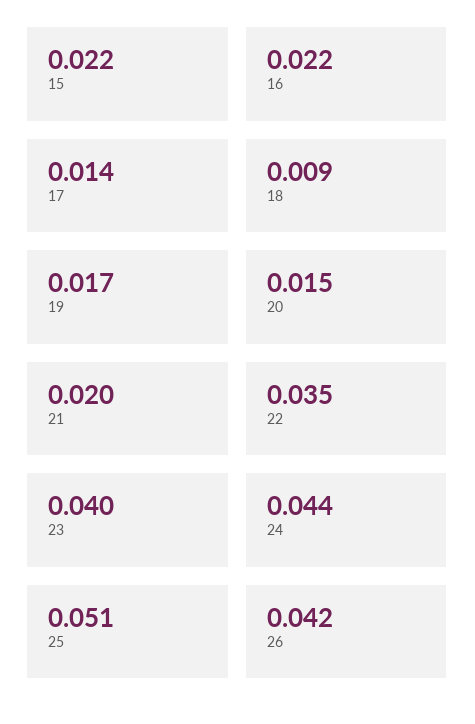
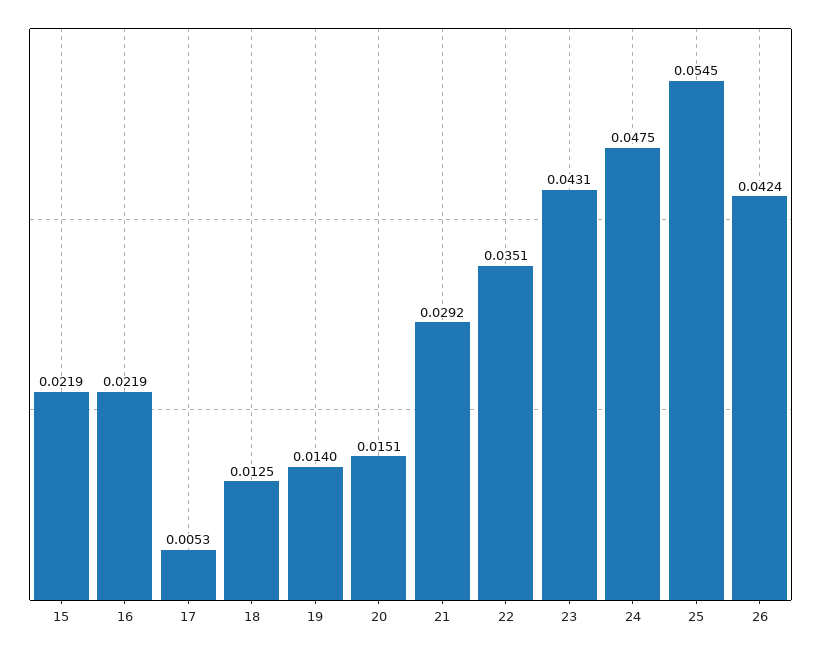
17: 0.014 -> 0.0053
18: 0.009 -> 0.0125
19: 0.017 -> 0.014
21: 0.02 -> 0.0292
23: 0.04 -> 0.0431
24: 0.044 -> 0.0475
25: 0.051 -> 0.0545

